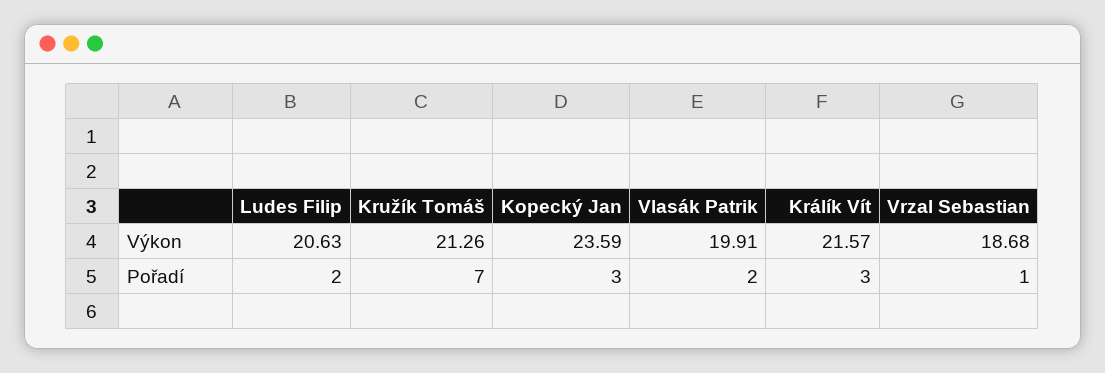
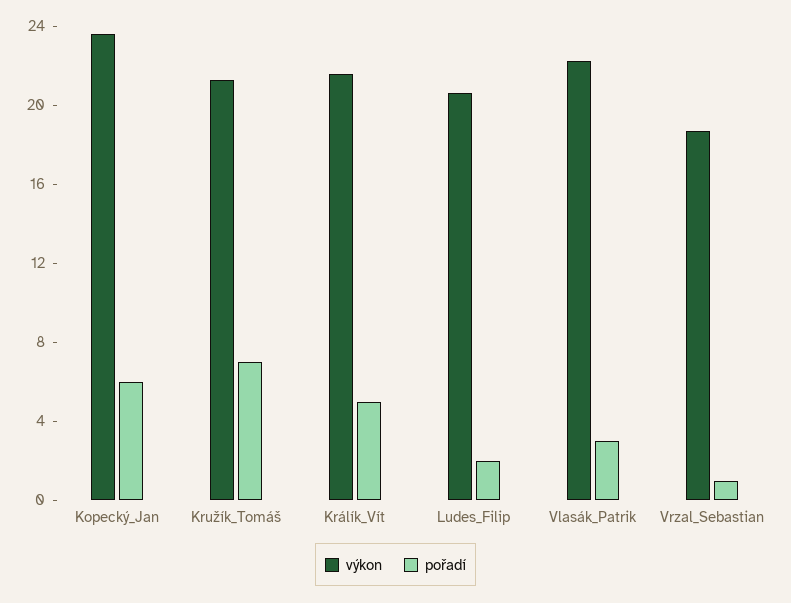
Výkon, Vlasák Patrik: 19.91 -> 22
Pořadí, Kopecký Jan: 3 -> 6
Pořadí, Vlasák Patrik: 2 -> 3
Pořadí, Králík Vít: 3 -> 5

